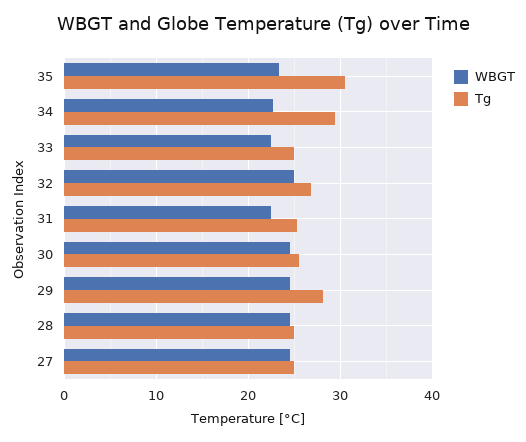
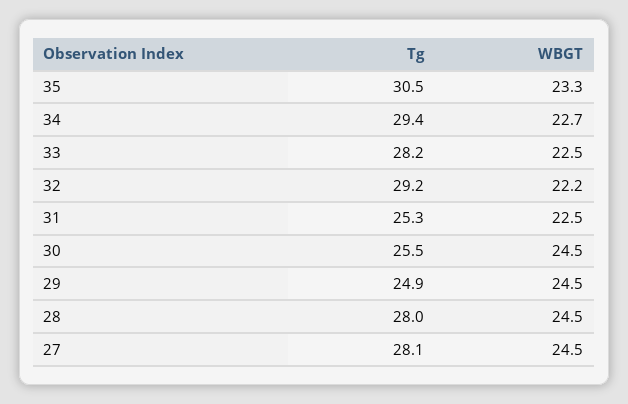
Tg, 33: 25 -> 28.2
WBGT, 32: 25 -> 22.2
Tg, 32: 27 -> 29.2
Tg, 29: 28 -> 24.9
Tg, 28: 25 -> 28
Tg, 27: 25 -> 28.1

